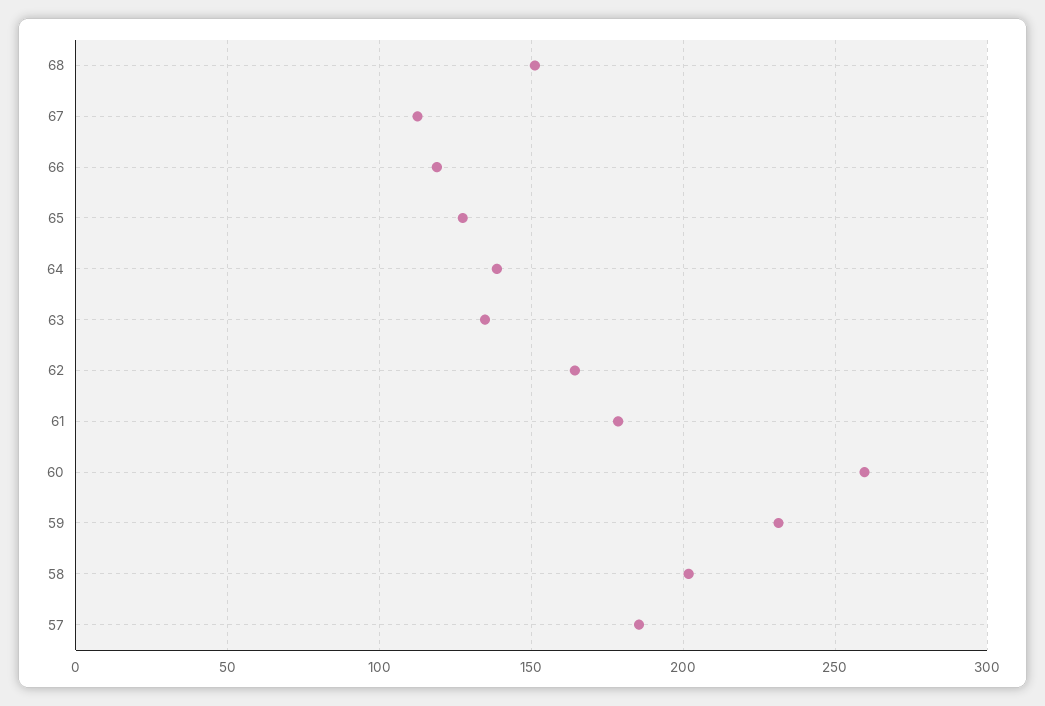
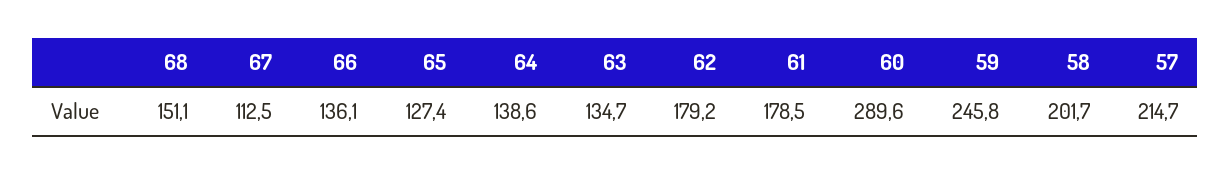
66: 120 -> 136.1
62: 165 -> 179.2
60: 260 -> 289.6
59: 230 -> 245.8
57: 185 -> 214.7

